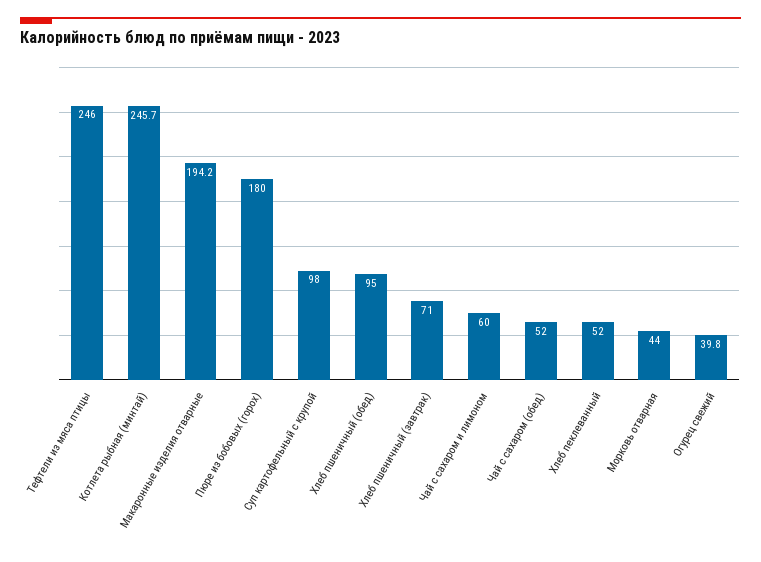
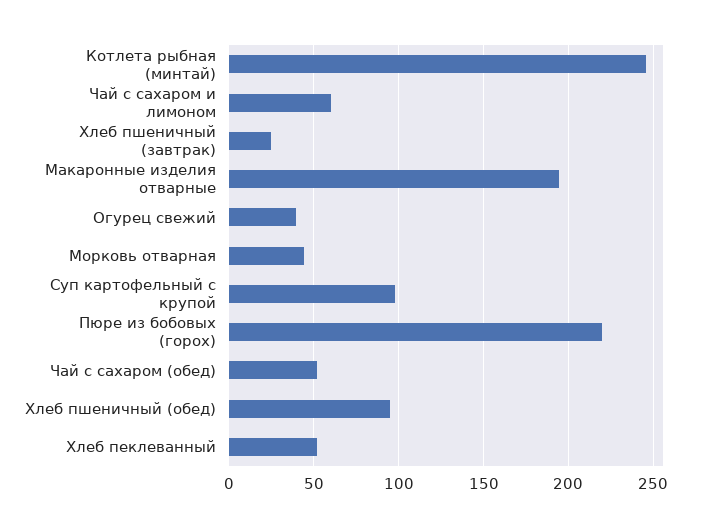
Тефтели из мяса птицы: 246 -> none
Пюре из бобовых (горох): 180 -> 220
Хлеб пшеничный (завтрак): 71 -> 25

